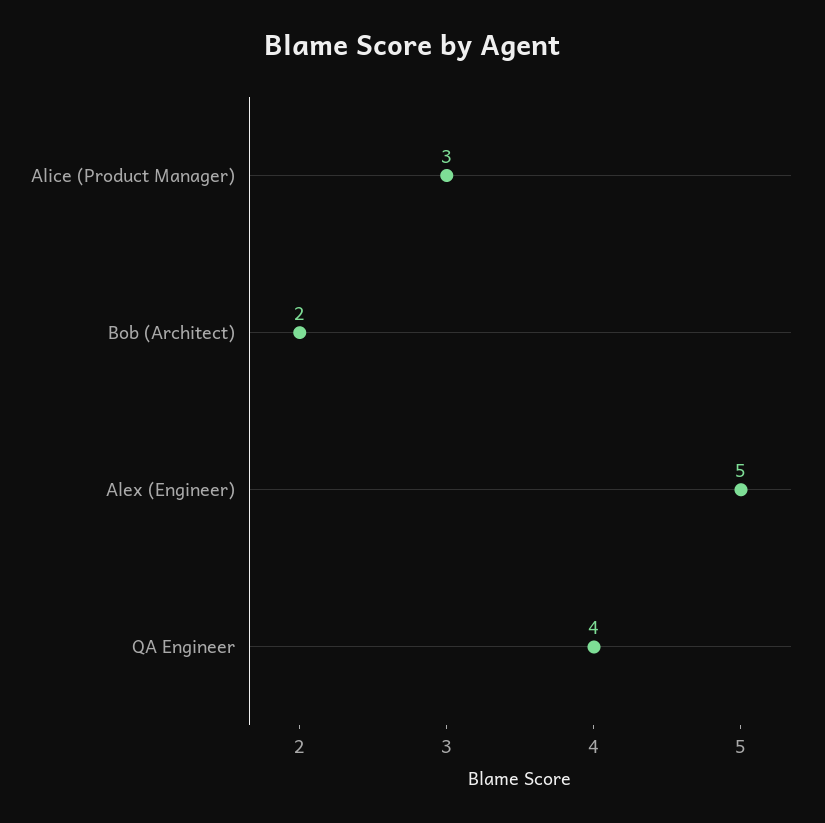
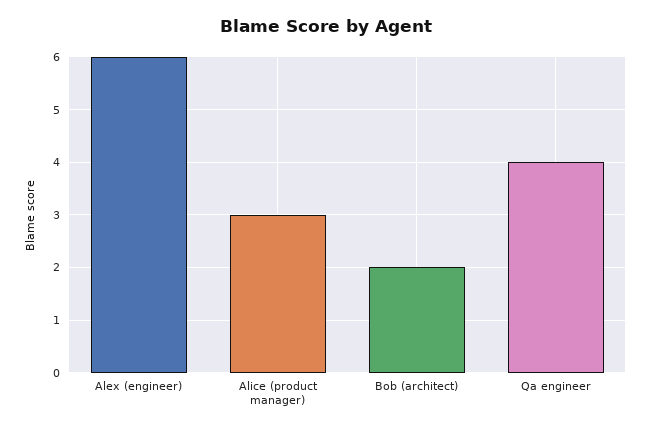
Alex (Engineer): 5 -> 6

